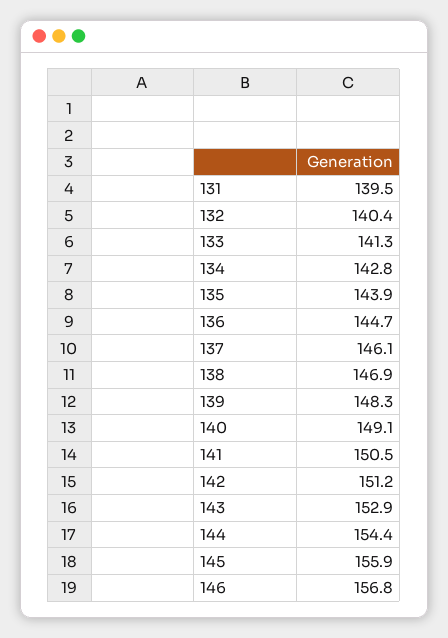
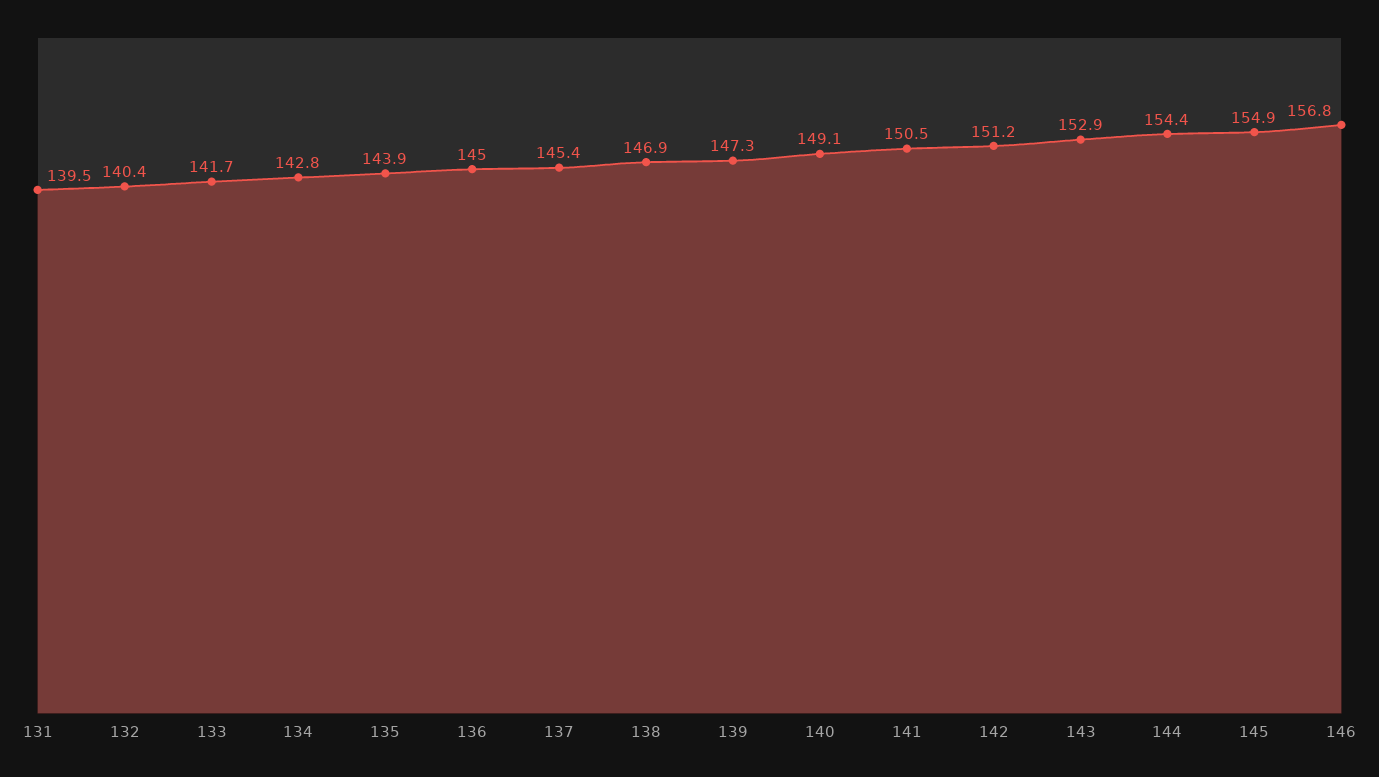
133: 141.3 -> 141.7
136: 144.7 -> 145
137: 146.1 -> 145.4
139: 148.3 -> 147.3
145: 155.9 -> 154.9

